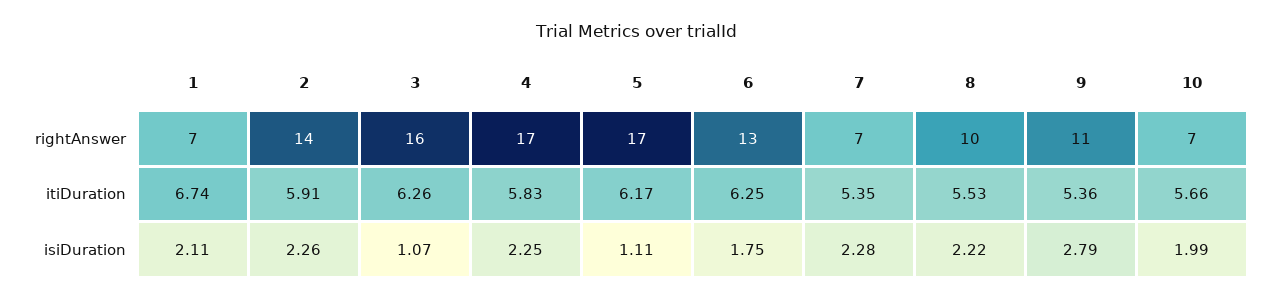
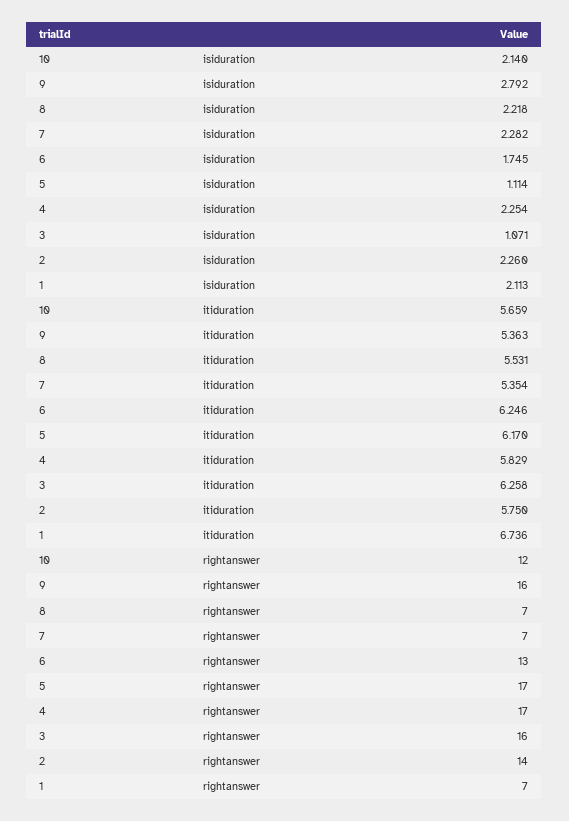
8, rightAnswer: 10 -> 7
9, rightAnswer: 11 -> 16
10, rightAnswer: 7 -> 12
2, itiDuration: 5.91 -> 5.75
10, isiDuration: 1.99 -> 2.14

